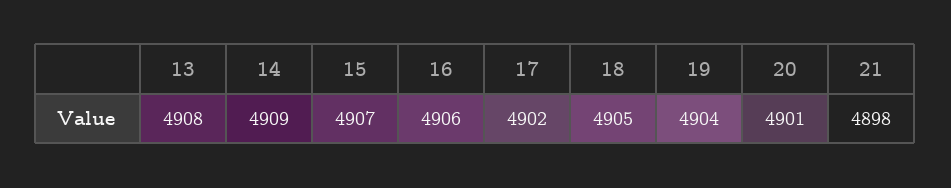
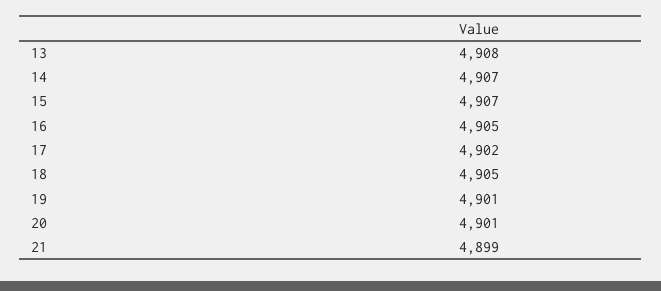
14: 4909 -> 4907
16: 4906 -> 4905
19: 4904 -> 4901
21: 4898 -> 4899

